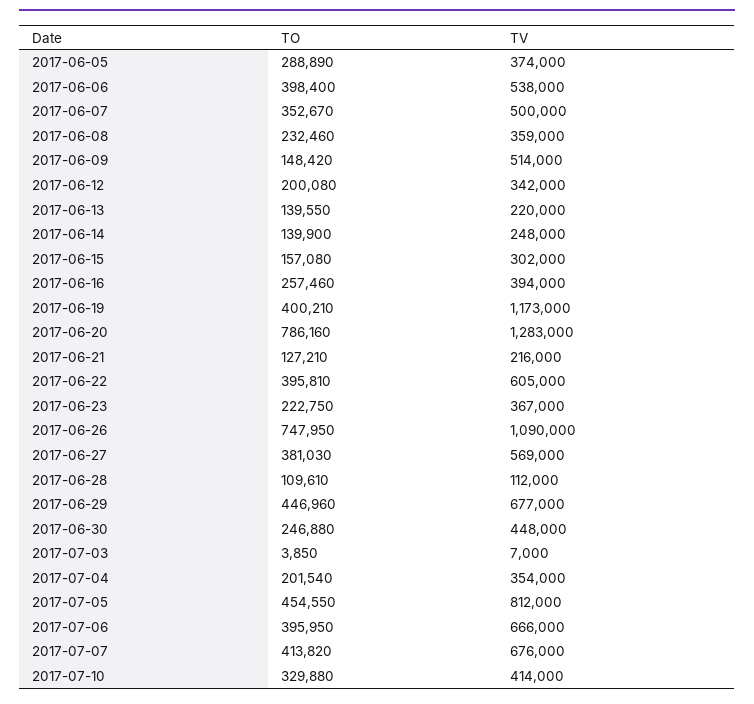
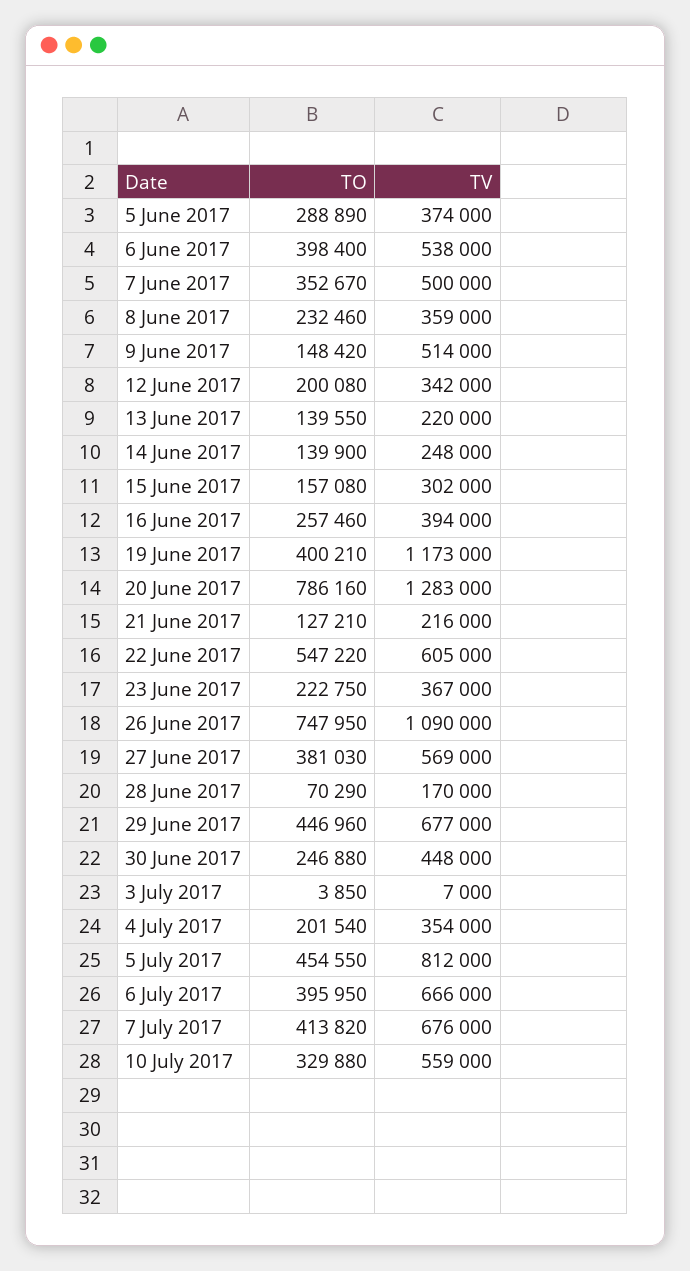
TO, 2017-06-22: 395810 -> 547220
TO, 2017-06-28: 109610 -> 70290
TV, 2017-06-28: 112000 -> 170000
TV, 2017-07-10: 414000 -> 559000

